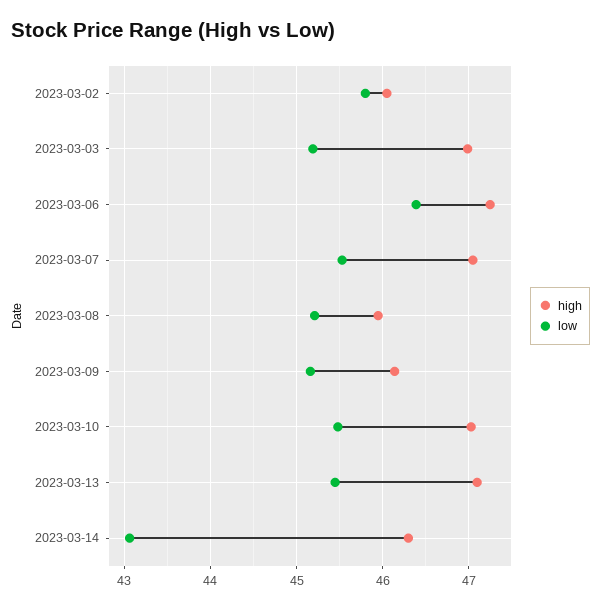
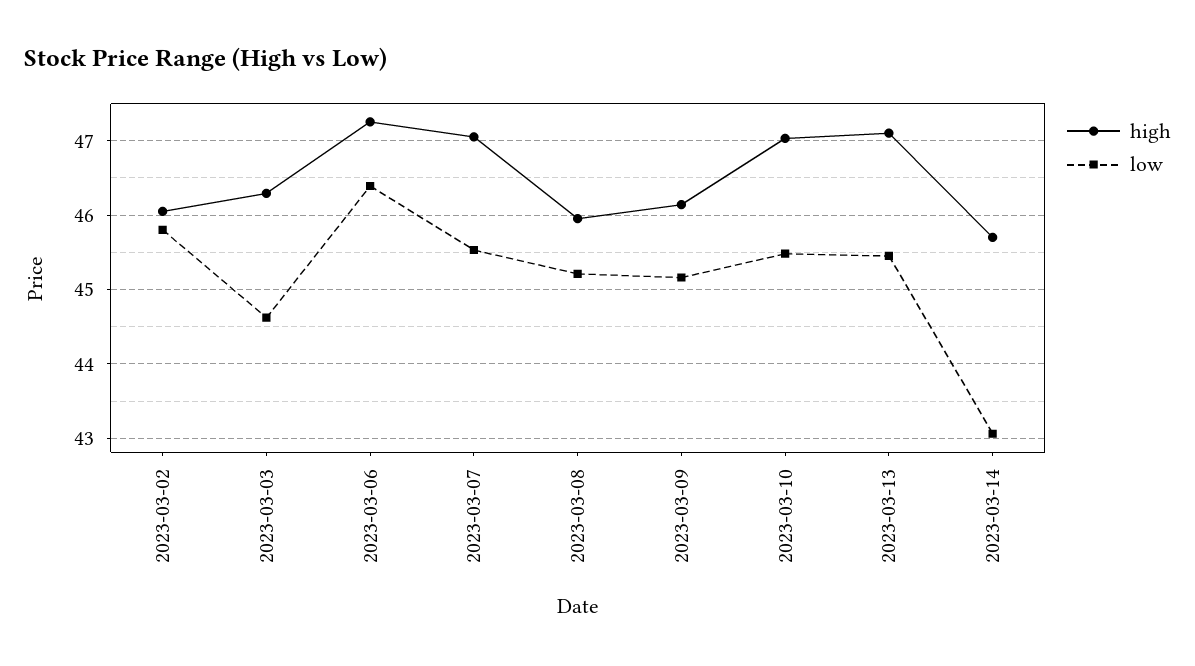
high, 2023-03-03: 47 -> 46.3
low, 2023-03-03: 45.2 -> 44.6
high, 2023-03-14: 46.3 -> 45.7

